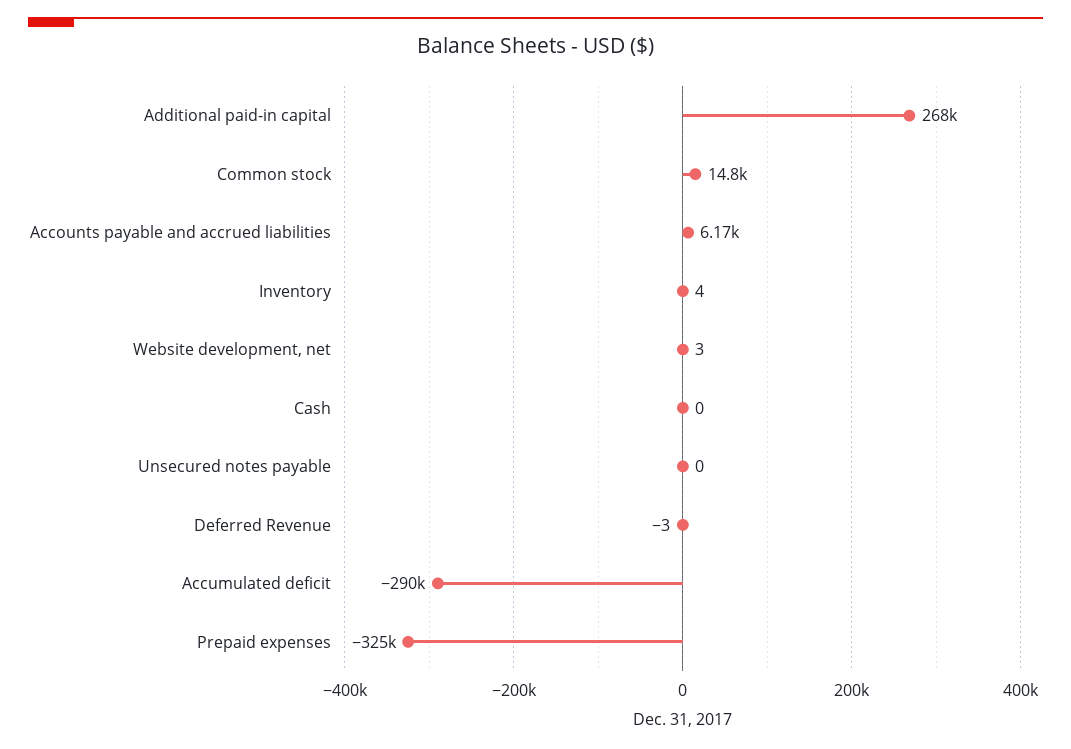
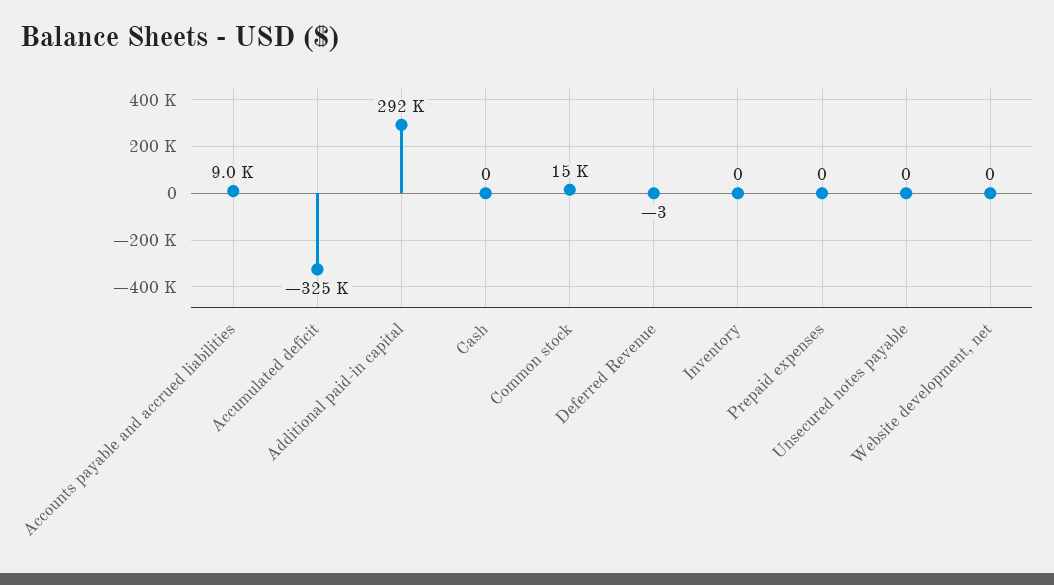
Additional paid-in capital: 268000 -> 292000
Accounts payable and accrued liabilities: 6170 -> 9000
Inventory: 4 -> 0
Website development, net: 3 -> 0
Accumulated deficit: -290000 -> -325000
Prepaid expenses: -325000 -> 0

